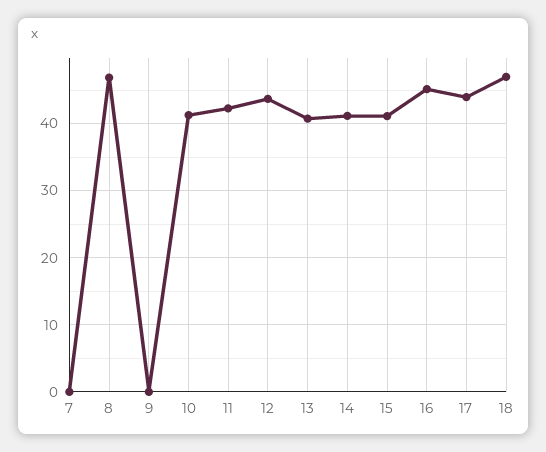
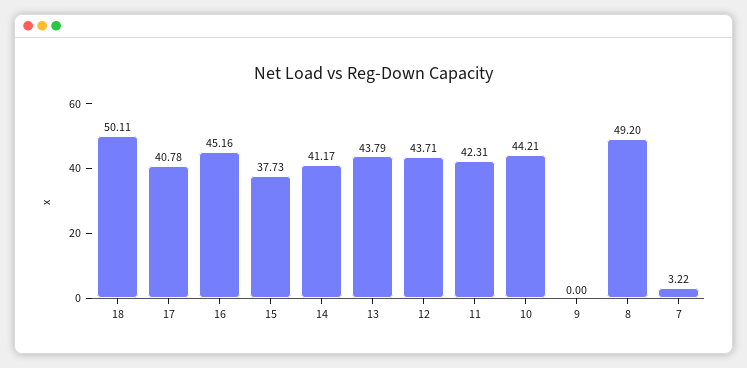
7: 0 -> 3.22
8: 47 -> 49.2
10: 41 -> 44.21
13: 41 -> 43.79
15: 41 -> 37.73
17: 44 -> 40.78
18: 47 -> 50.11

